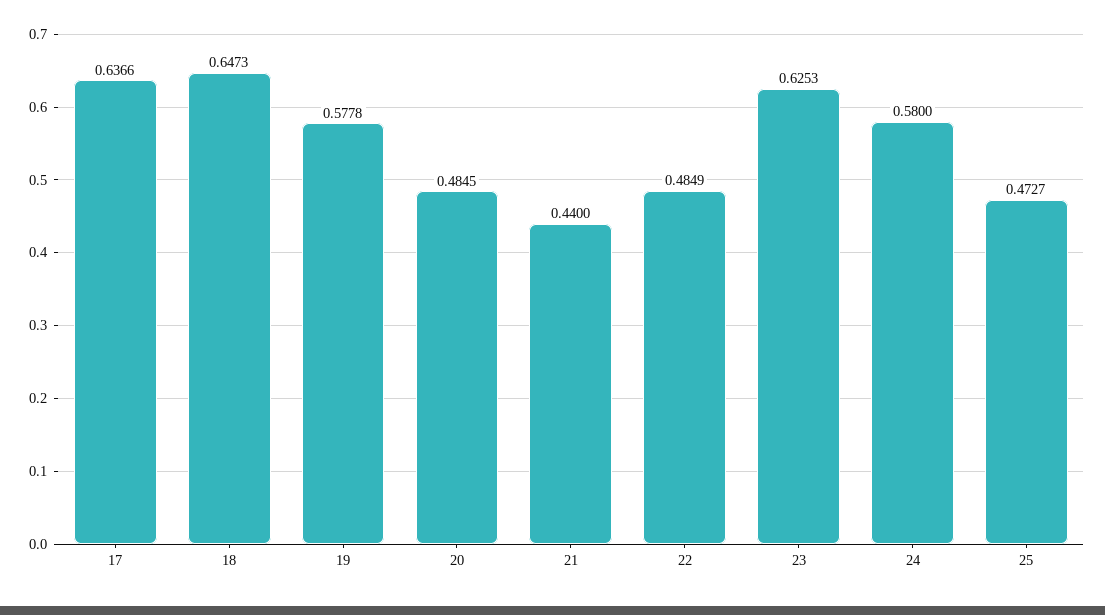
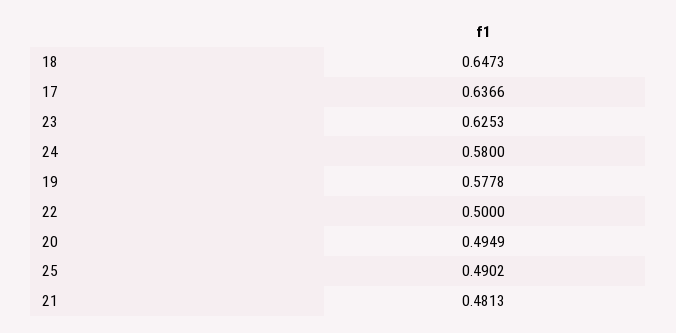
20: 0.4845 -> 0.4949
21: 0.44 -> 0.4813
22: 0.4849 -> 0.5
25: 0.4727 -> 0.4902

